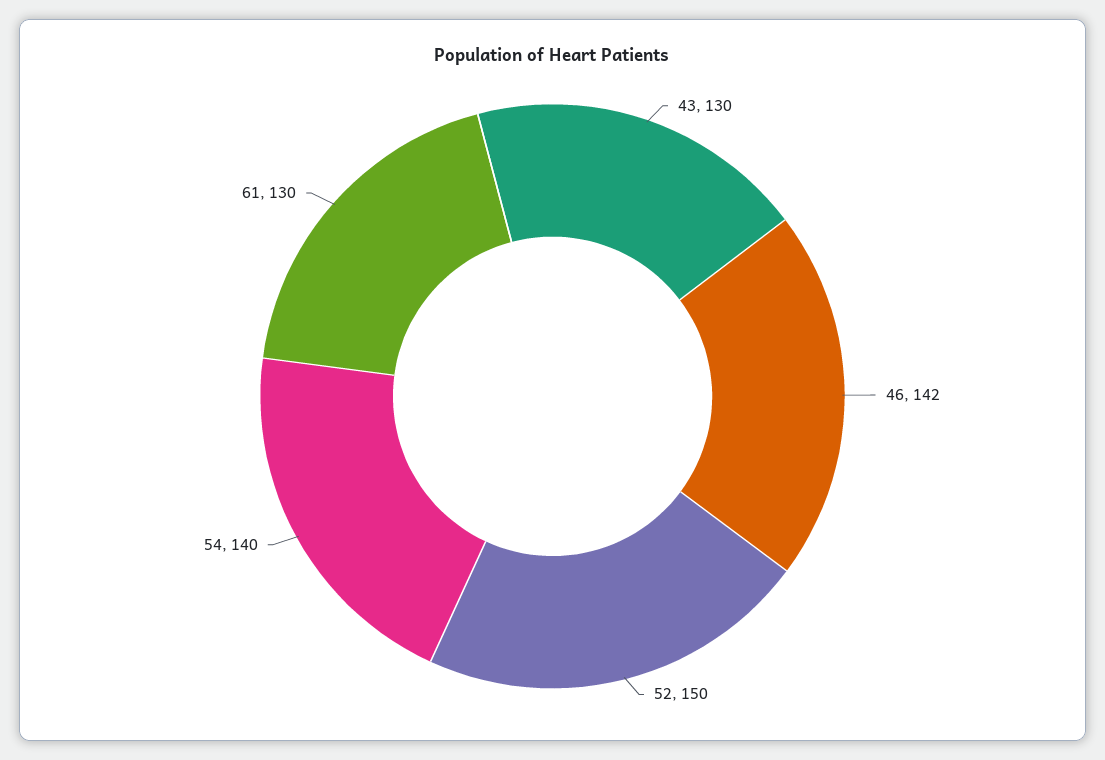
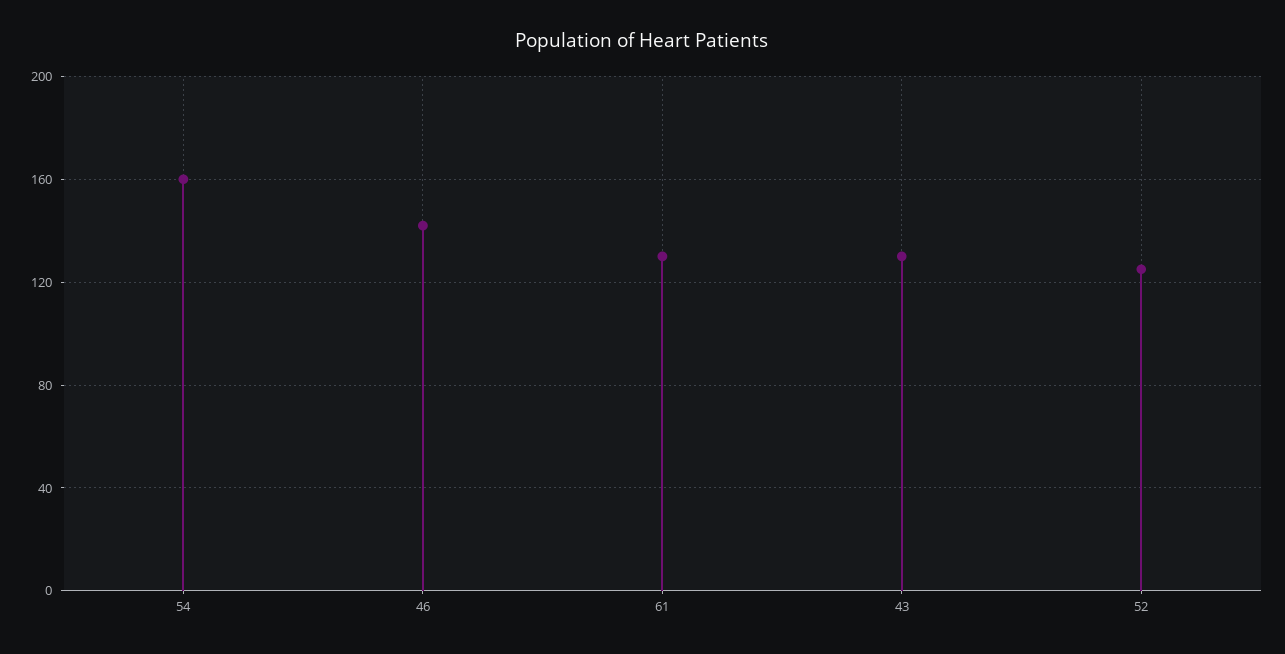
52: 150 -> 125
54: 140 -> 160

